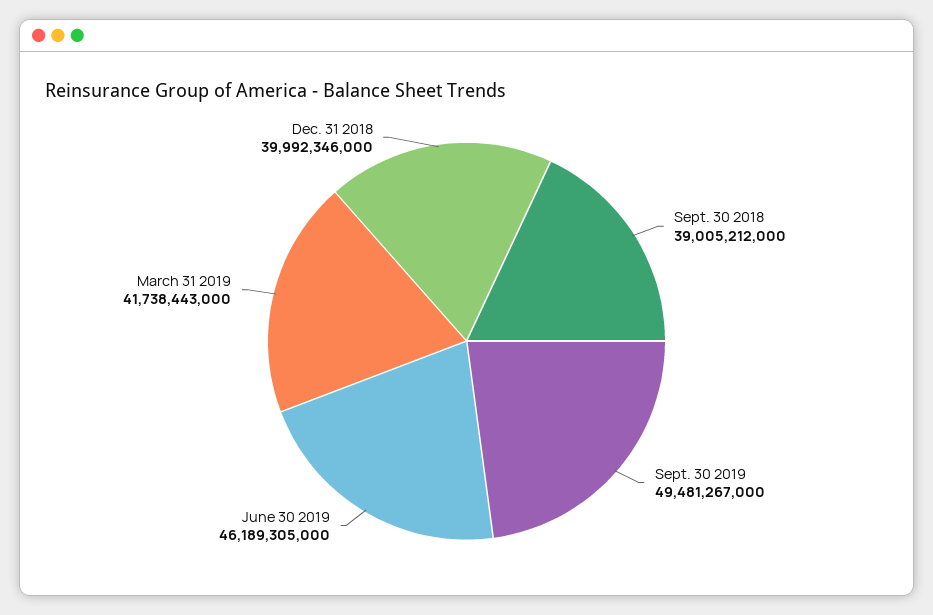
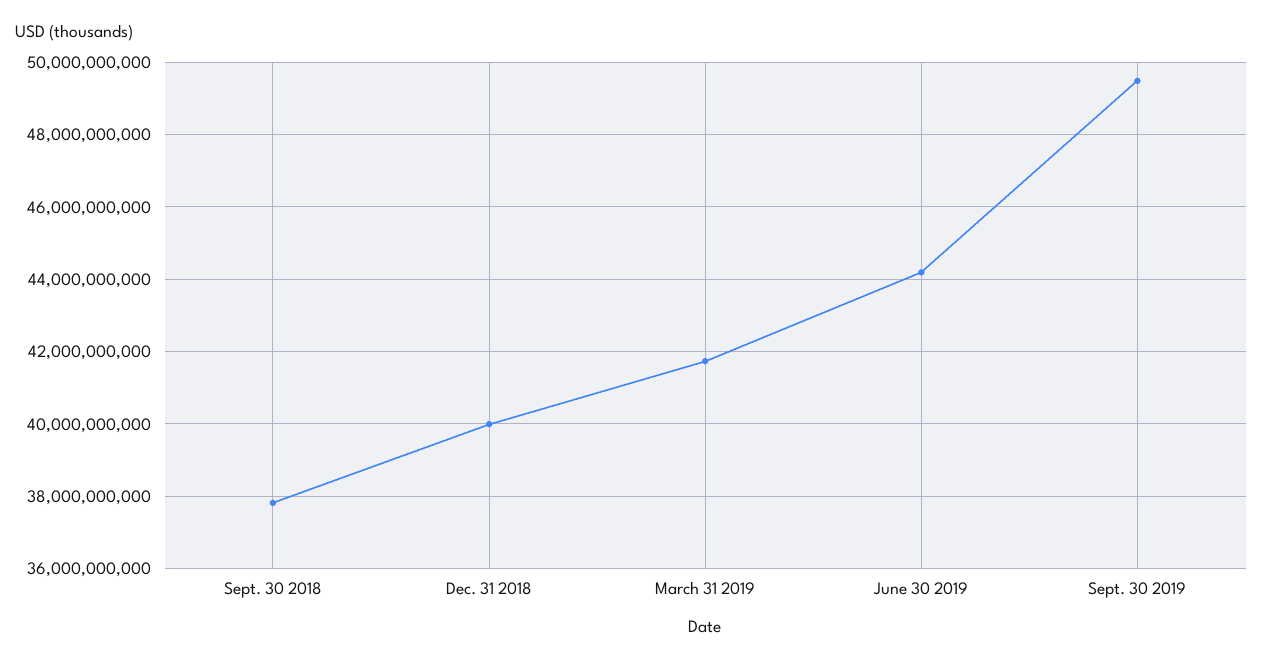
Sept. 30 2018: 39005212000 -> 37800000000
June 30 2019: 46189305000 -> 44200000000

